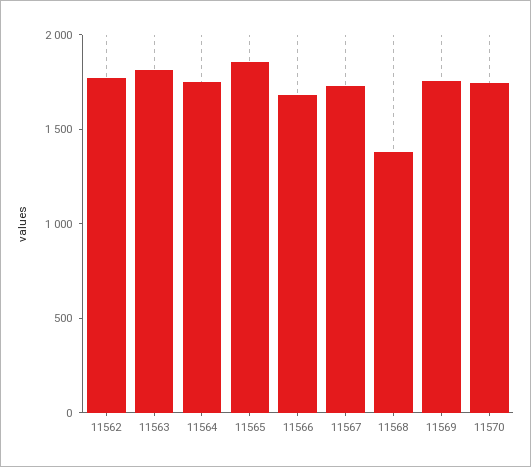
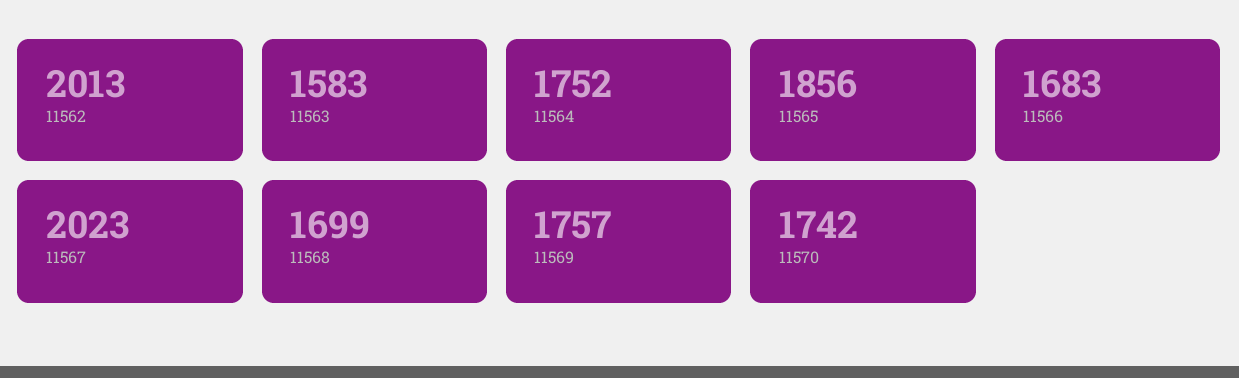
11562: 1800 -> 2013
11563: 1800 -> 1583
11567: 1700 -> 2023
11568: 1400 -> 1699

